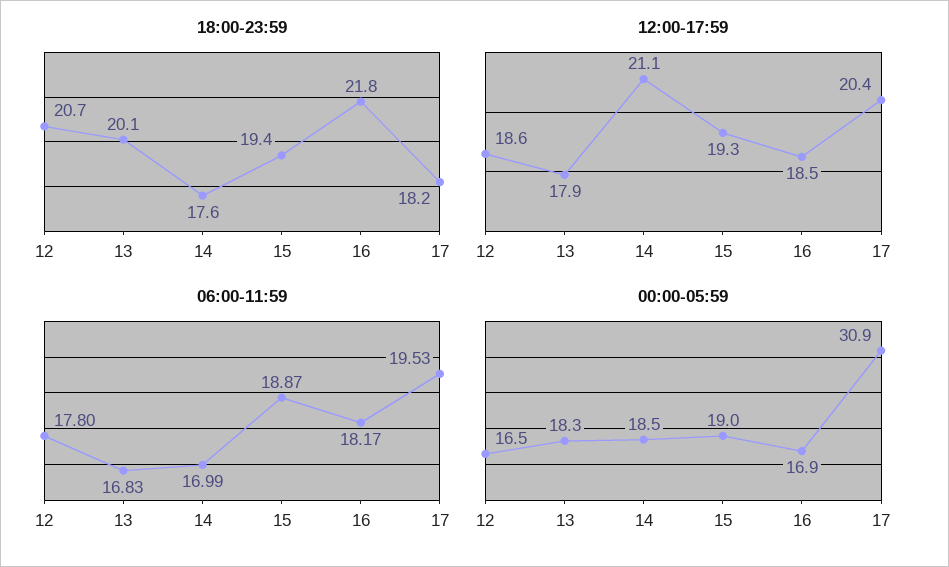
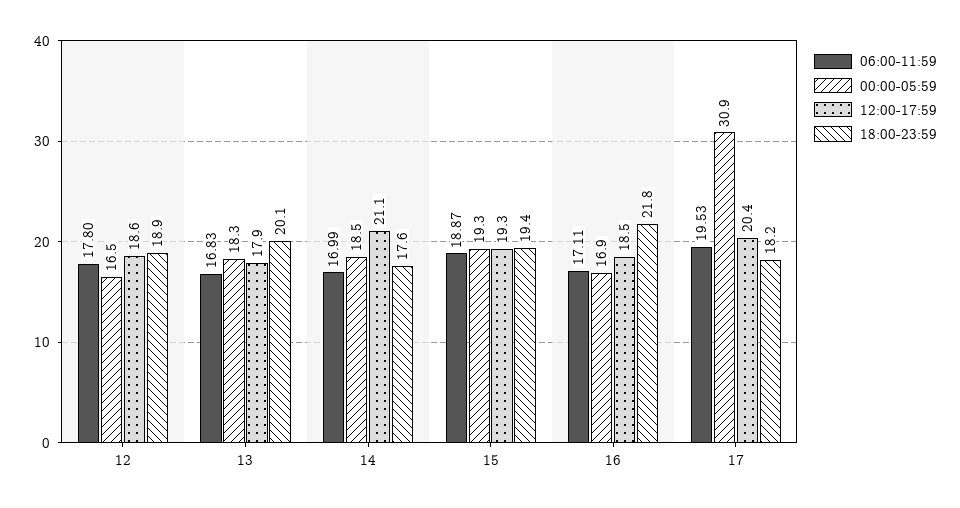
18:00-23:59, 12: 20.7 -> 18.9
06:00-11:59, 16: 18.17 -> 17.11
00:00-05:59, 15: 19 -> 19.3

